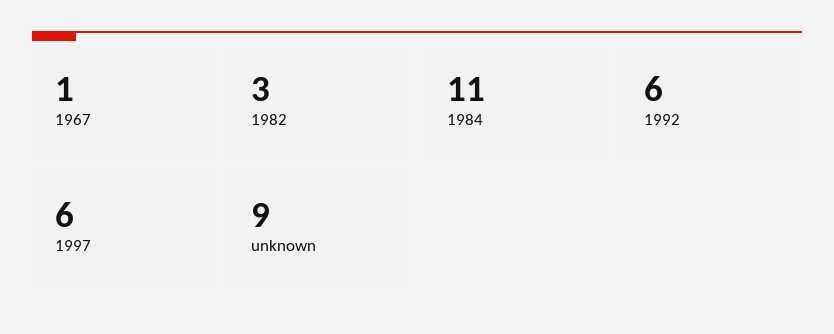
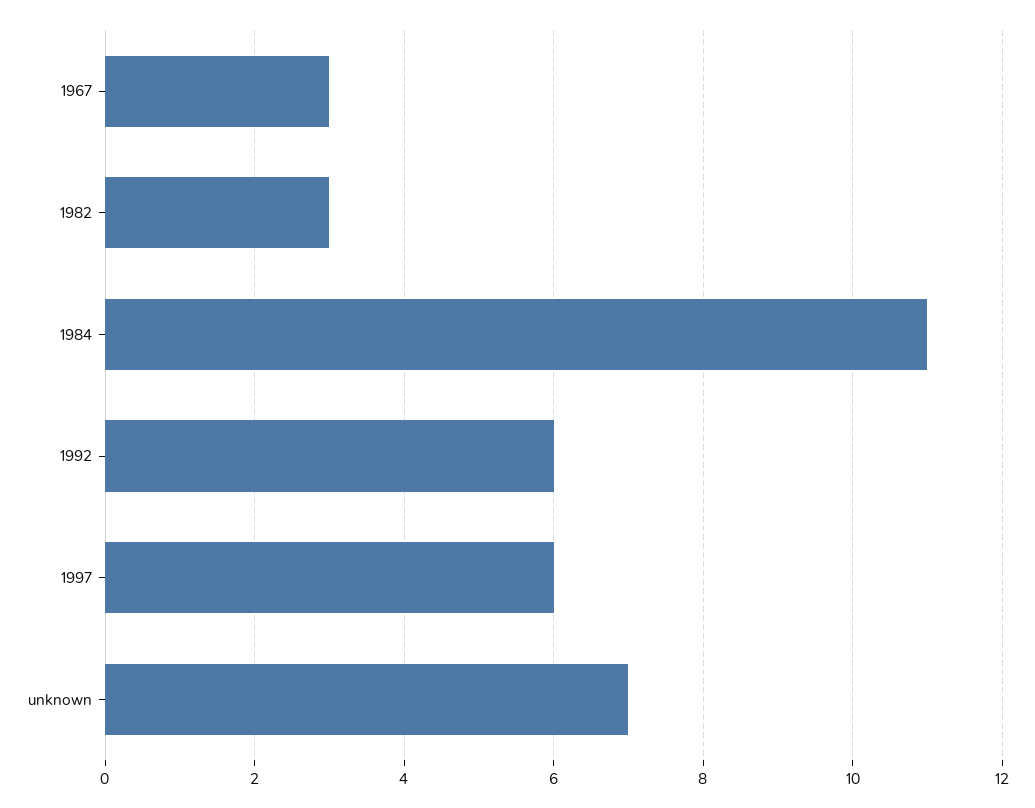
1967: 1 -> 3
unknown: 9 -> 7

